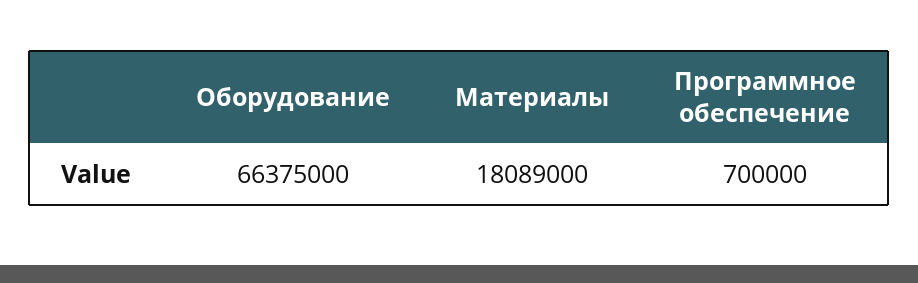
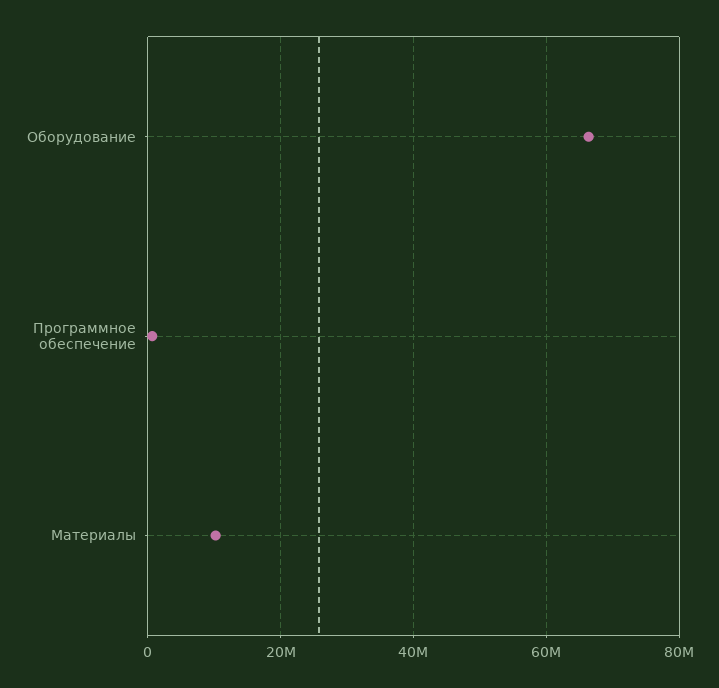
Материалы: 18089000 -> 10000000

